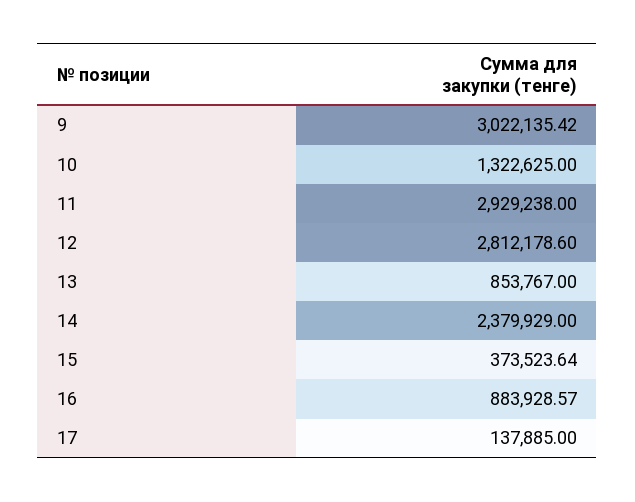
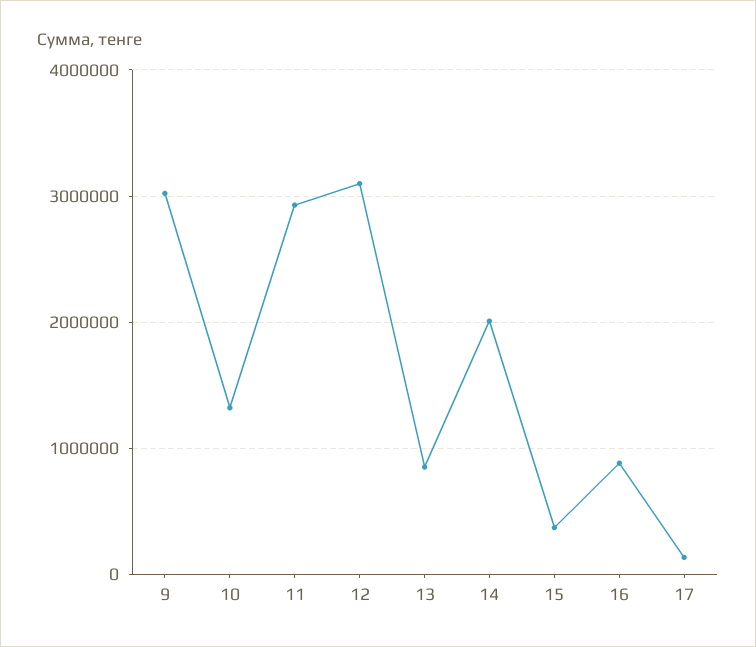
12: 2812178.6 -> 3100000
14: 2379929 -> 2000000

